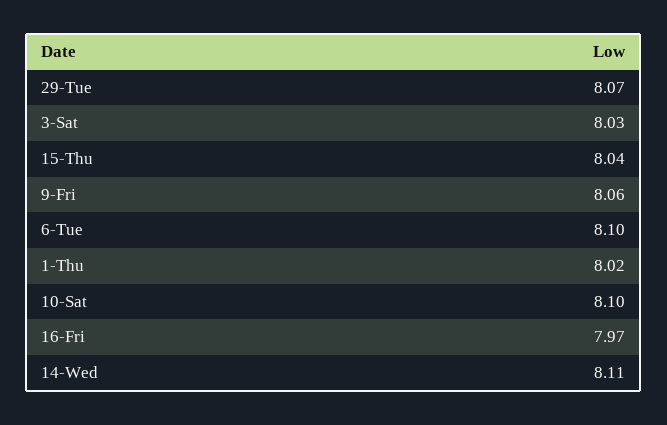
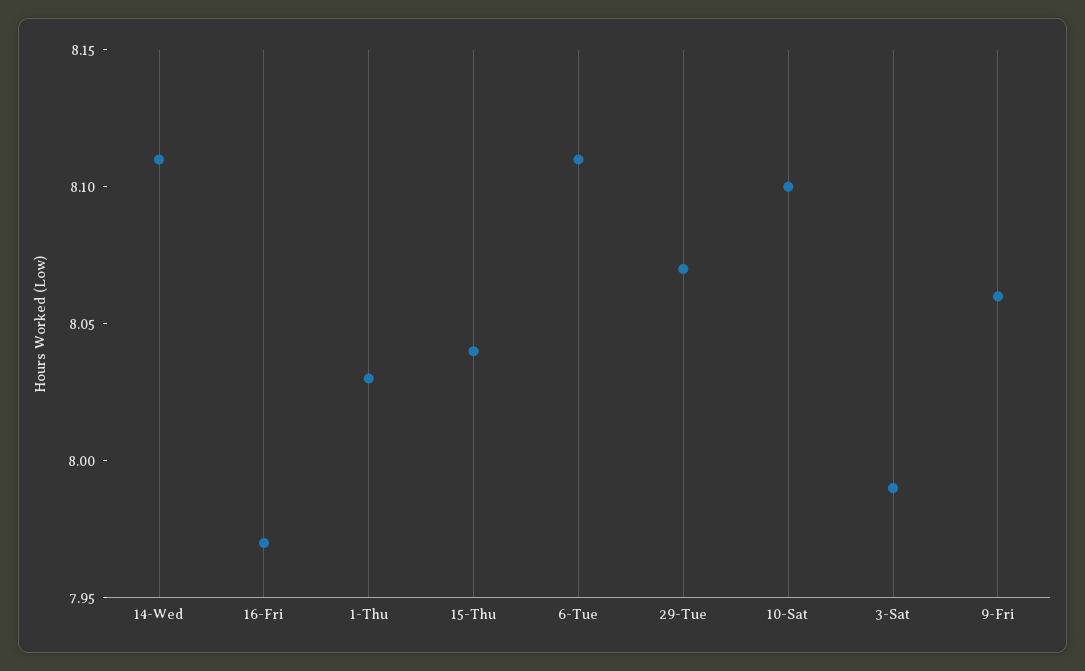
3-Sat: 8.03 -> 7.99
6-Tue: 8.1 -> 8.11
1-Thu: 8.02 -> 8.03

